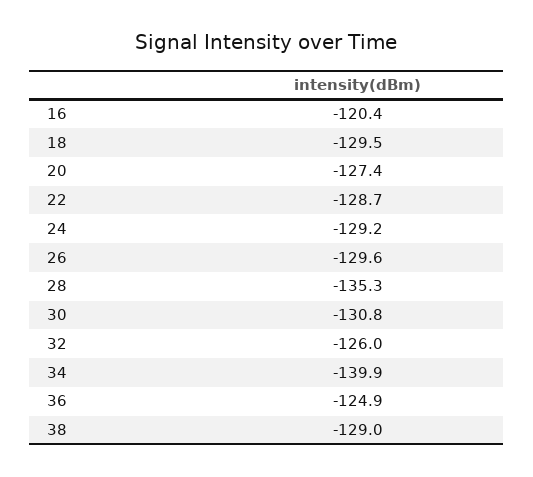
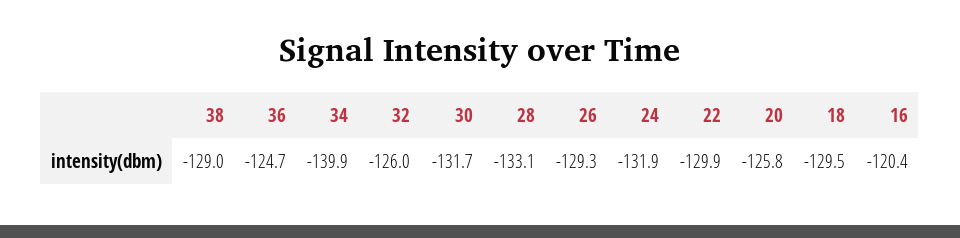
20: -127.4 -> -125.8
22: -128.7 -> -129.9
24: -129.2 -> -131.9
26: -129.6 -> -129.3
28: -135.3 -> -133.1
30: -130.8 -> -131.7
36: -124.9 -> -124.7

